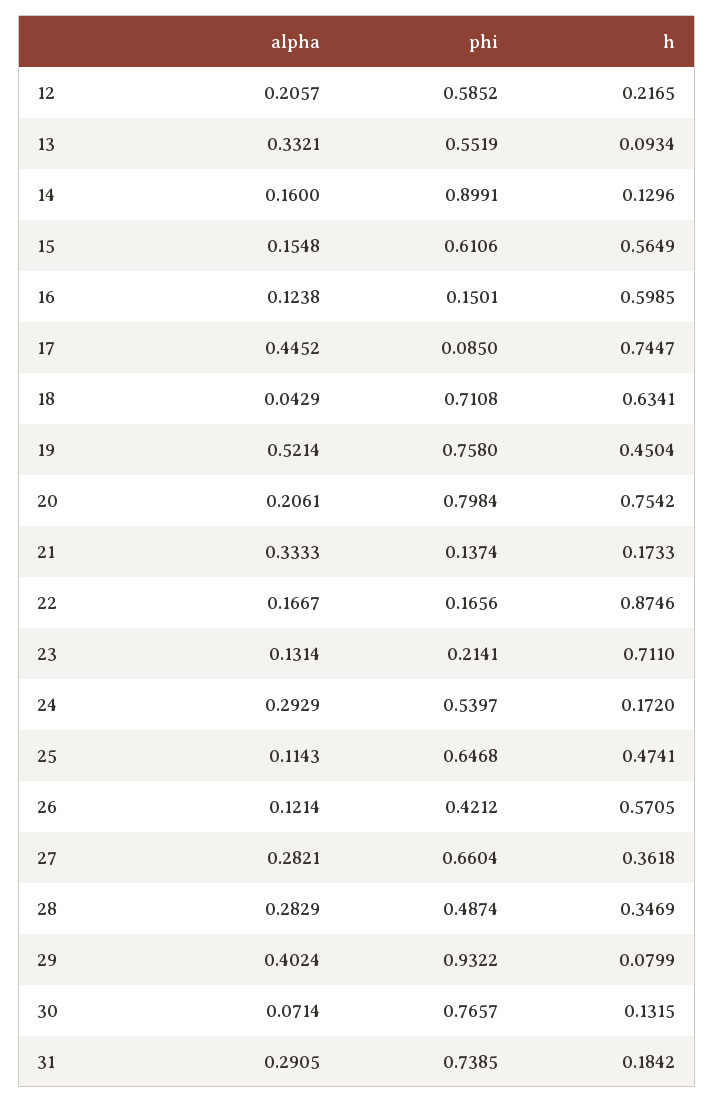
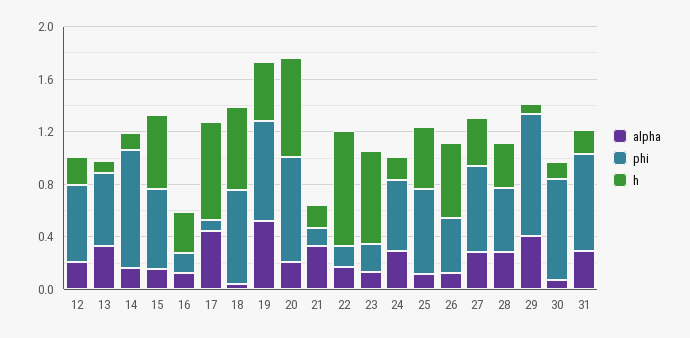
h, 16: 0.5985 -> 0.3

